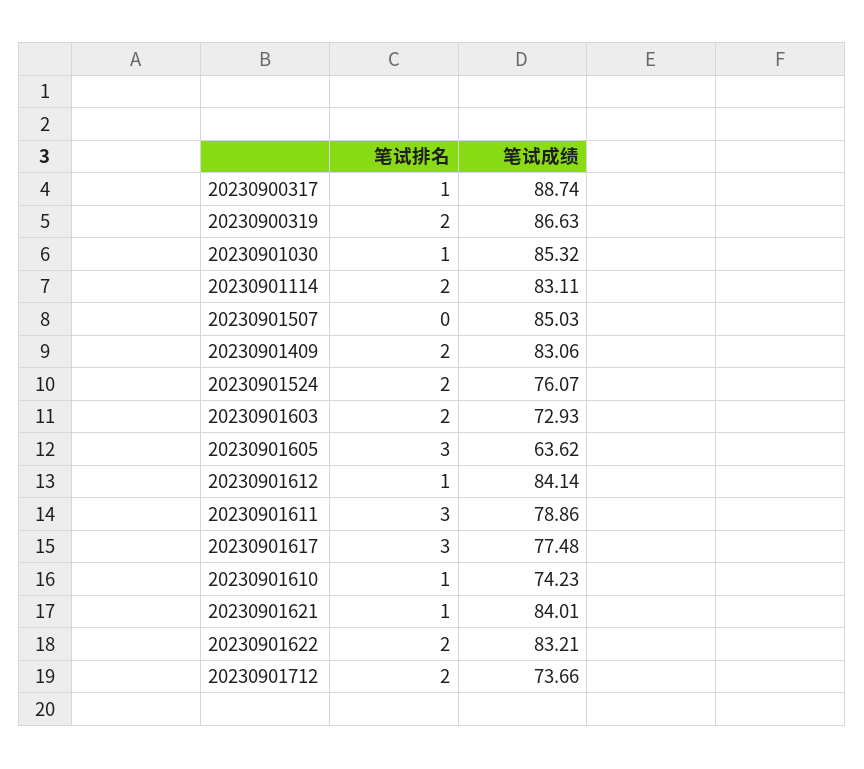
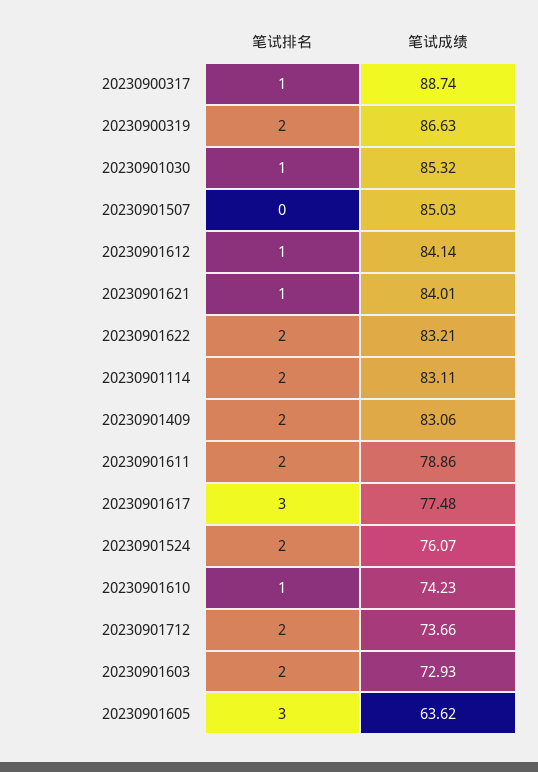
笔试排名, 20230901611: 3 -> 2

